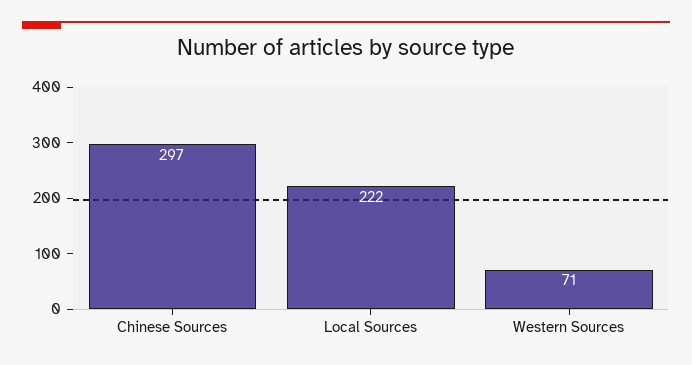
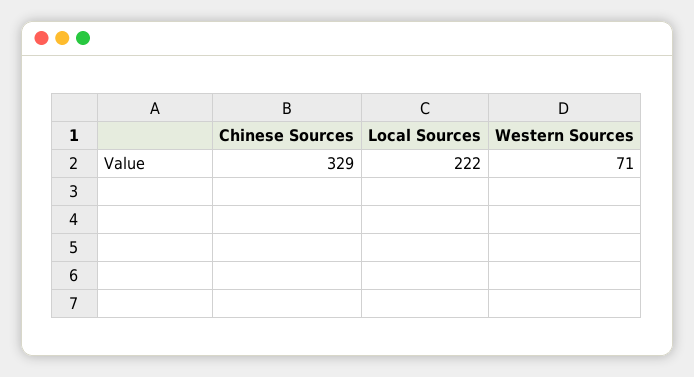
Chinese Sources: 297 -> 329

